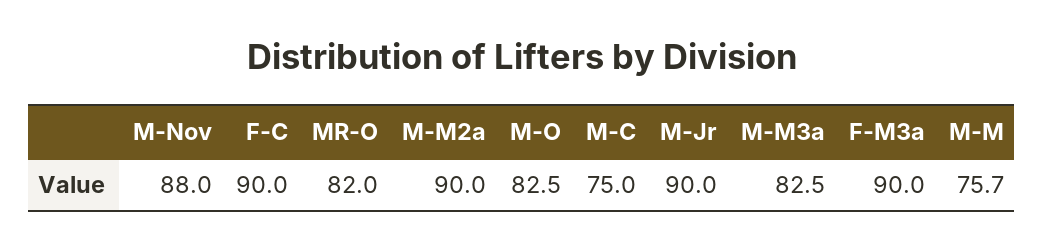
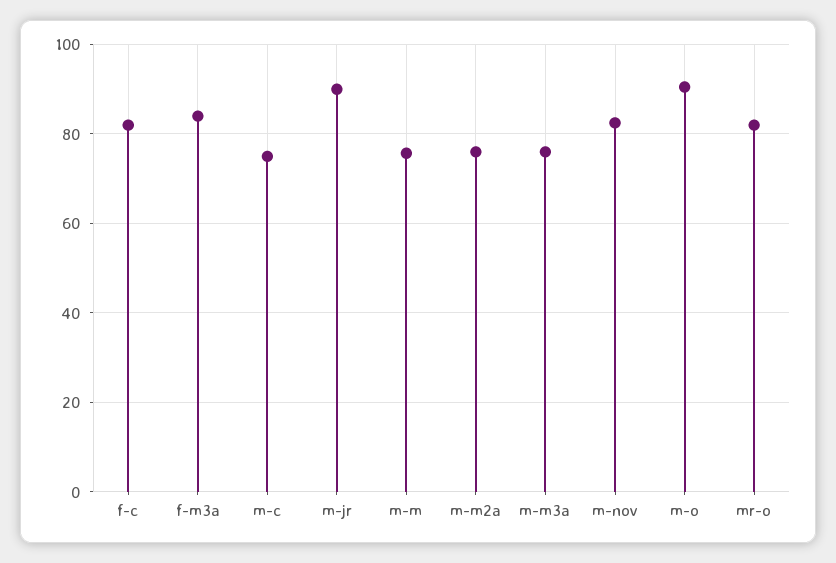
M-Nov: 88 -> 82
F-C: 90 -> 82
M-M2a: 90 -> 76
M-O: 82.5 -> 90
M-M3a: 82.5 -> 76
F-M3a: 90 -> 84

